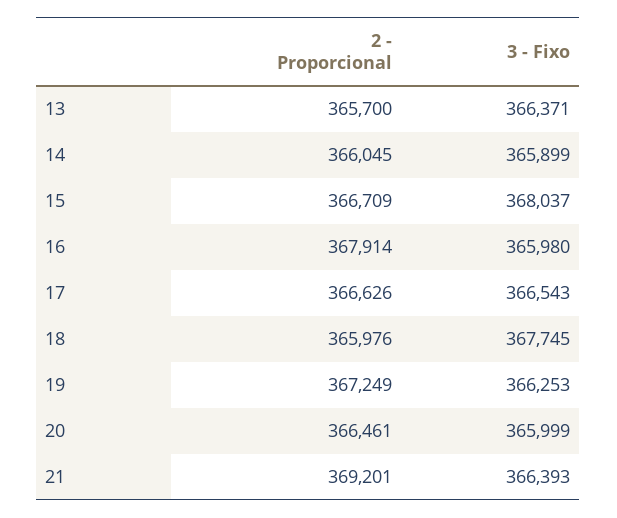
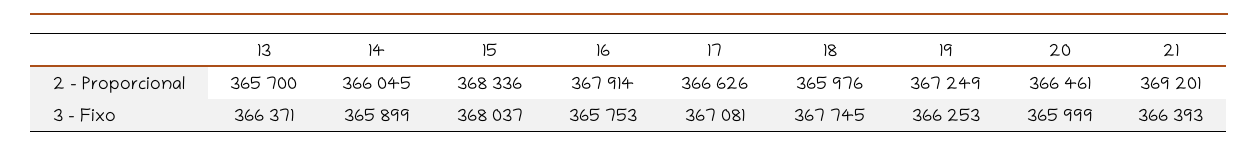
2 - Proporcional, 15: 366709 -> 368336
3 - Fixo, 16: 365980 -> 365753
3 - Fixo, 17: 366543 -> 367081

